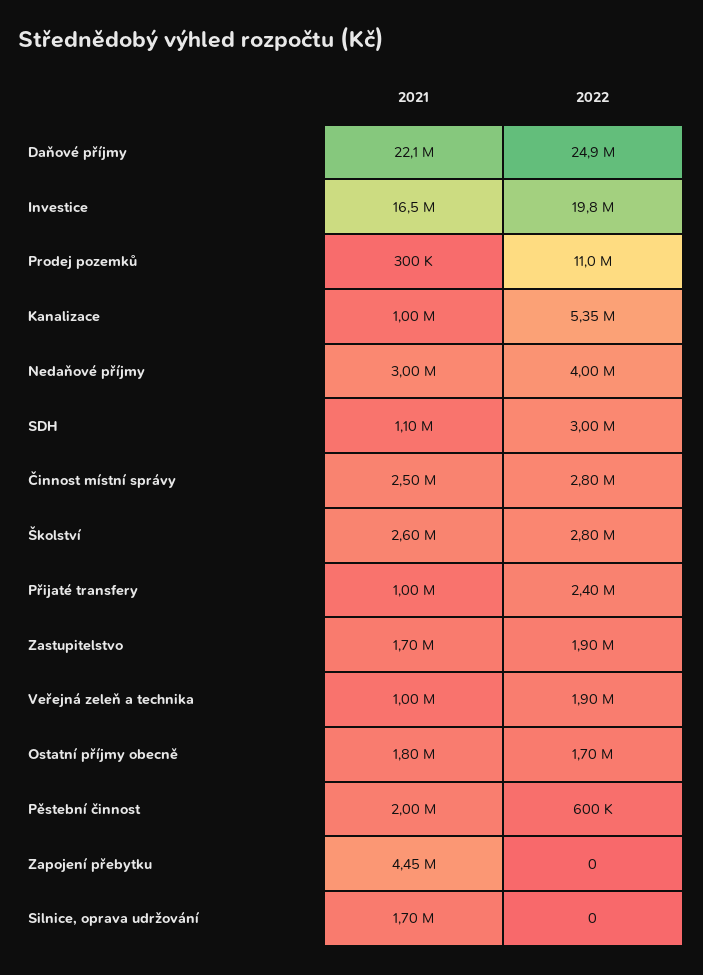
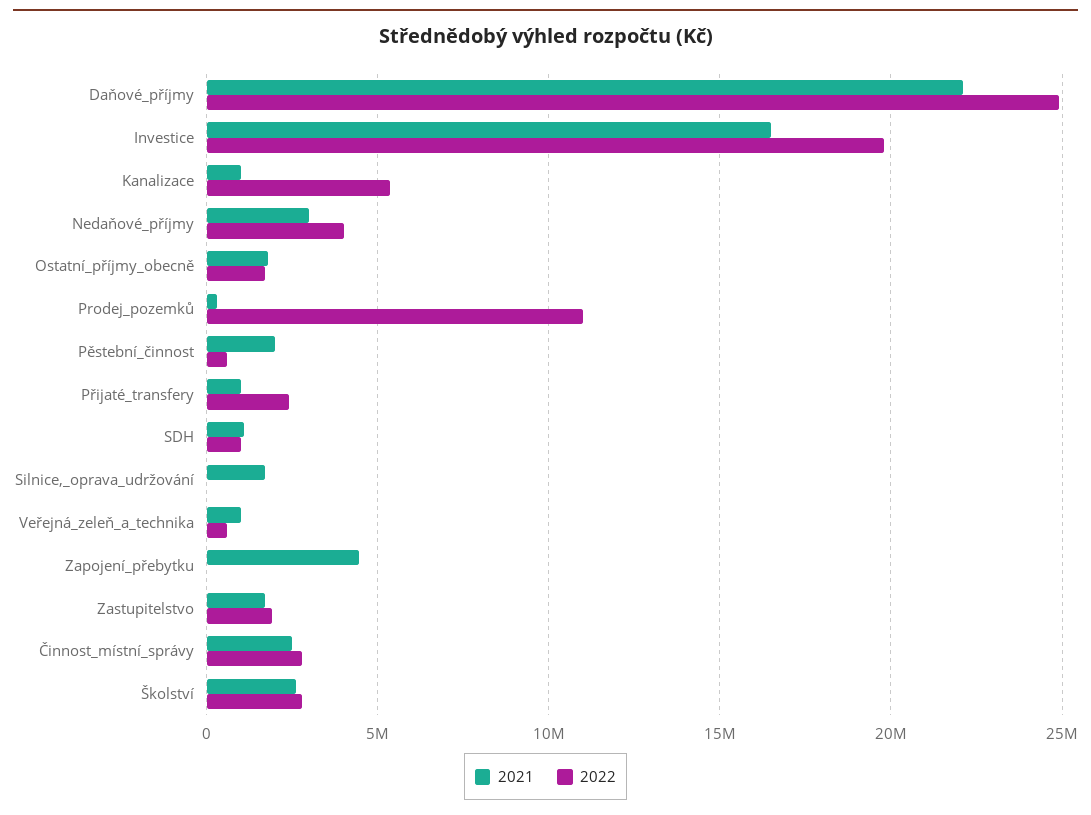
2022, SDH: 3000000 -> 1000000
2022, Veřejná zeleň a technika: 1900000 -> 500000

